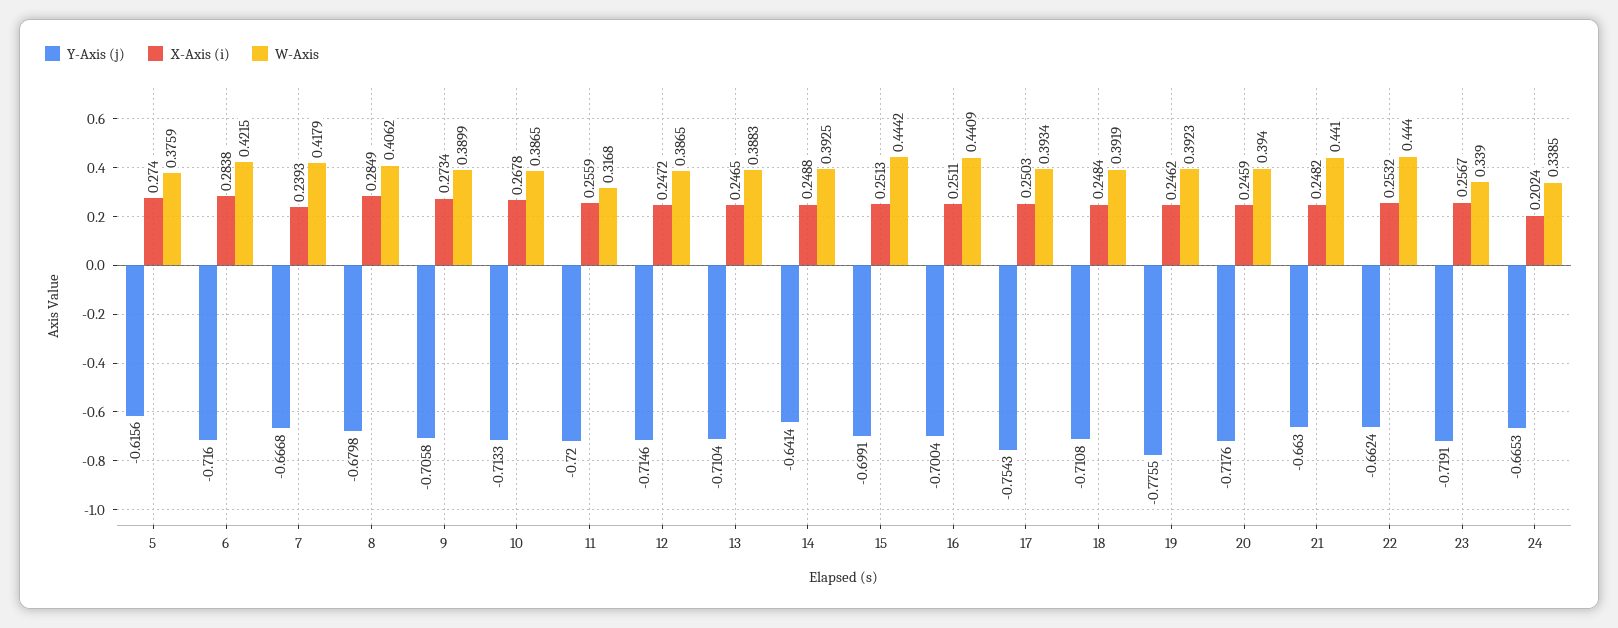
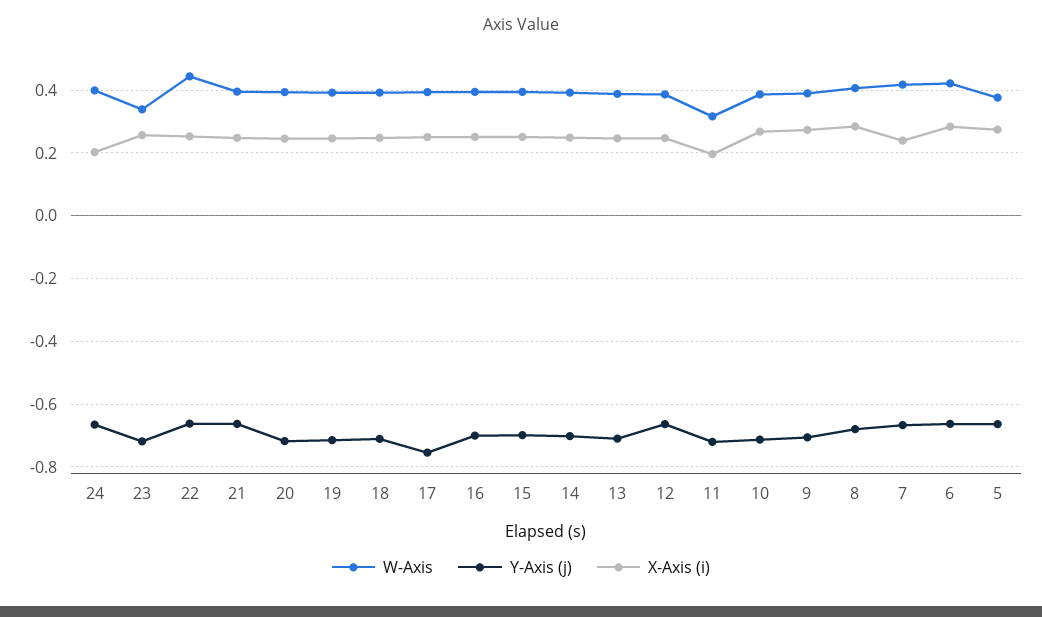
Y-Axis (j), 5: -0.6156 -> -0.66
Y-Axis (j), 6: -0.716 -> -0.66
X-Axis (i), 11: 0.2559 -> 0.2
Y-Axis (j), 12: -0.7146 -> -0.66
Y-Axis (j), 14: -0.6414 -> -0.7
W-Axis, 15: 0.4442 -> 0.4
W-Axis, 16: 0.4409 -> 0.4
Y-Axis (j), 19: -0.7755 -> -0.72
W-Axis, 21: 0.441 -> 0.4
W-Axis, 24: 0.3385 -> 0.4

